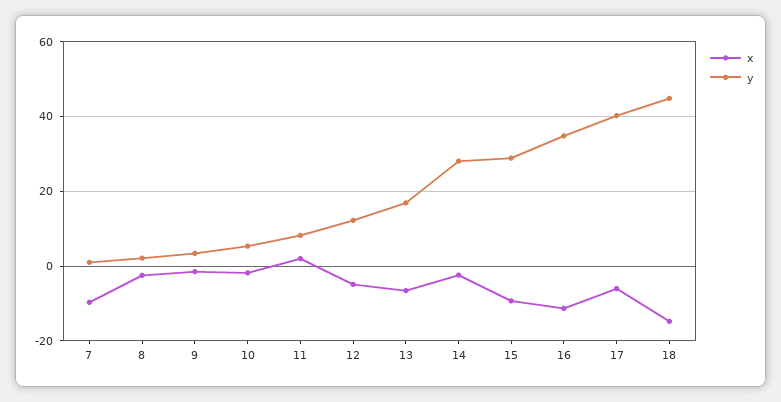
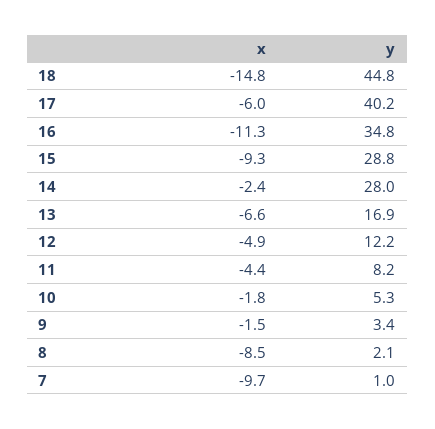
x, 8: -2 -> -8.5
x, 11: 2 -> -4.4

